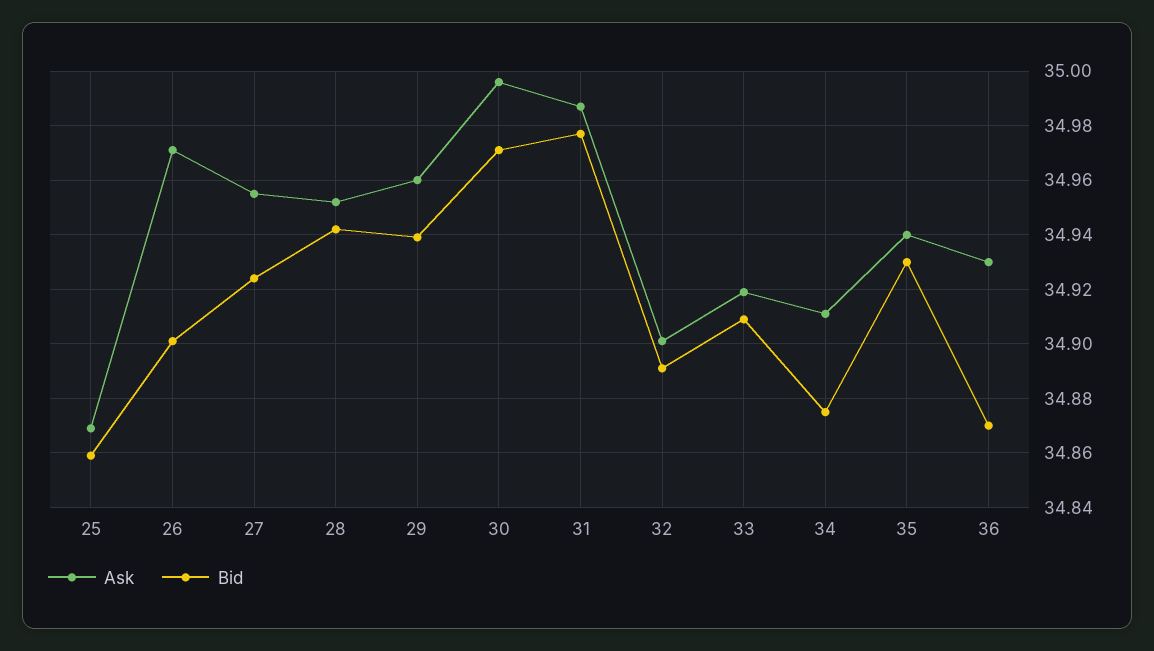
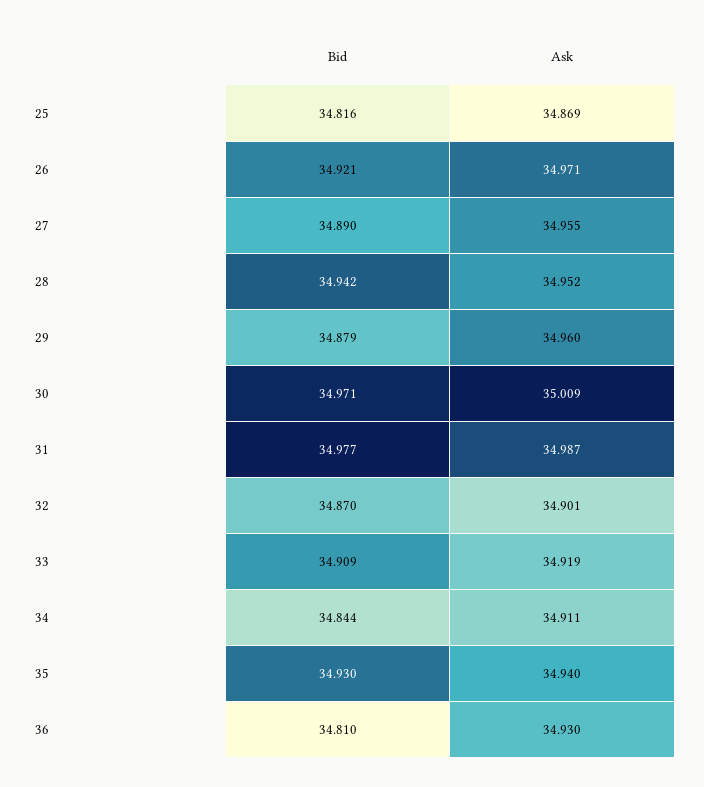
Bid, 25: 34.86 -> 34.816
Bid, 26: 34.9 -> 34.921
Bid, 27: 34.925 -> 34.89
Bid, 29: 34.94 -> 34.879
Ask, 30: 34.995 -> 35.009
Bid, 32: 34.89 -> 34.87
Bid, 34: 34.875 -> 34.844
Bid, 36: 34.87 -> 34.81

